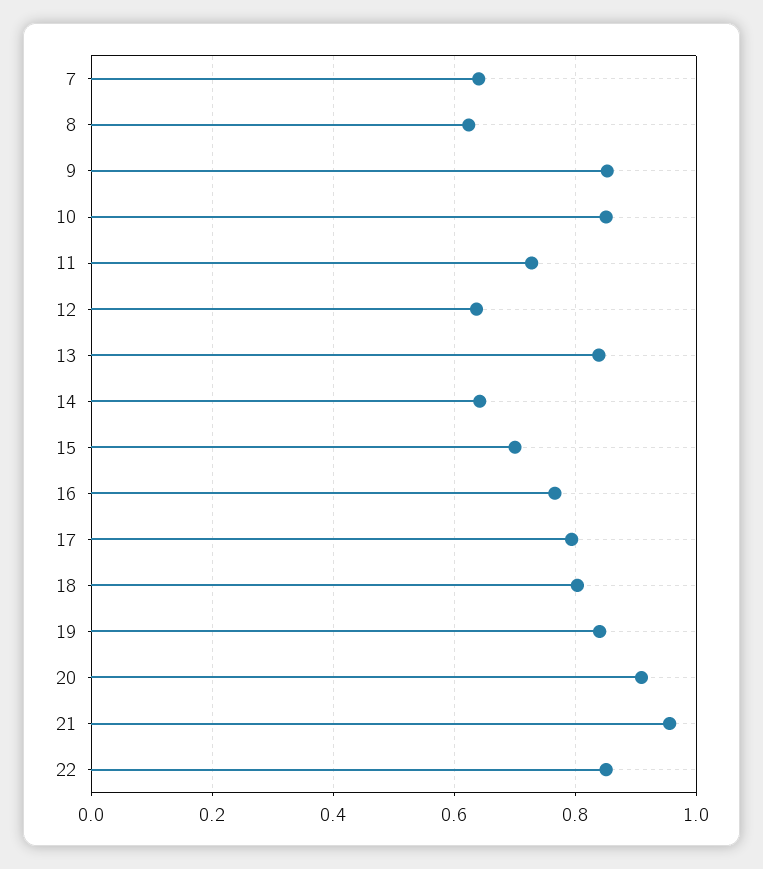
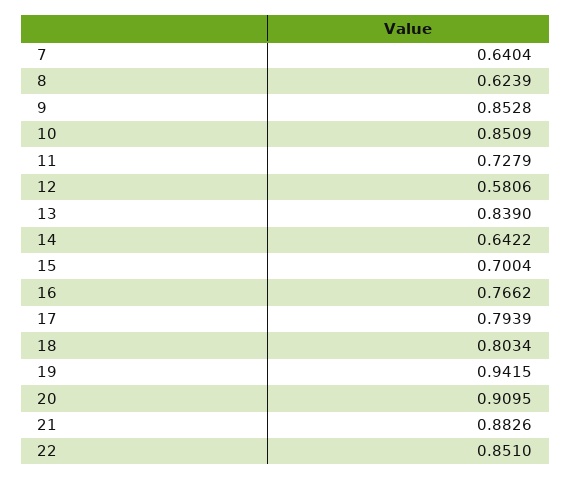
12: 0.64 -> 0.5806
19: 0.84 -> 0.9415
21: 0.96 -> 0.8826

